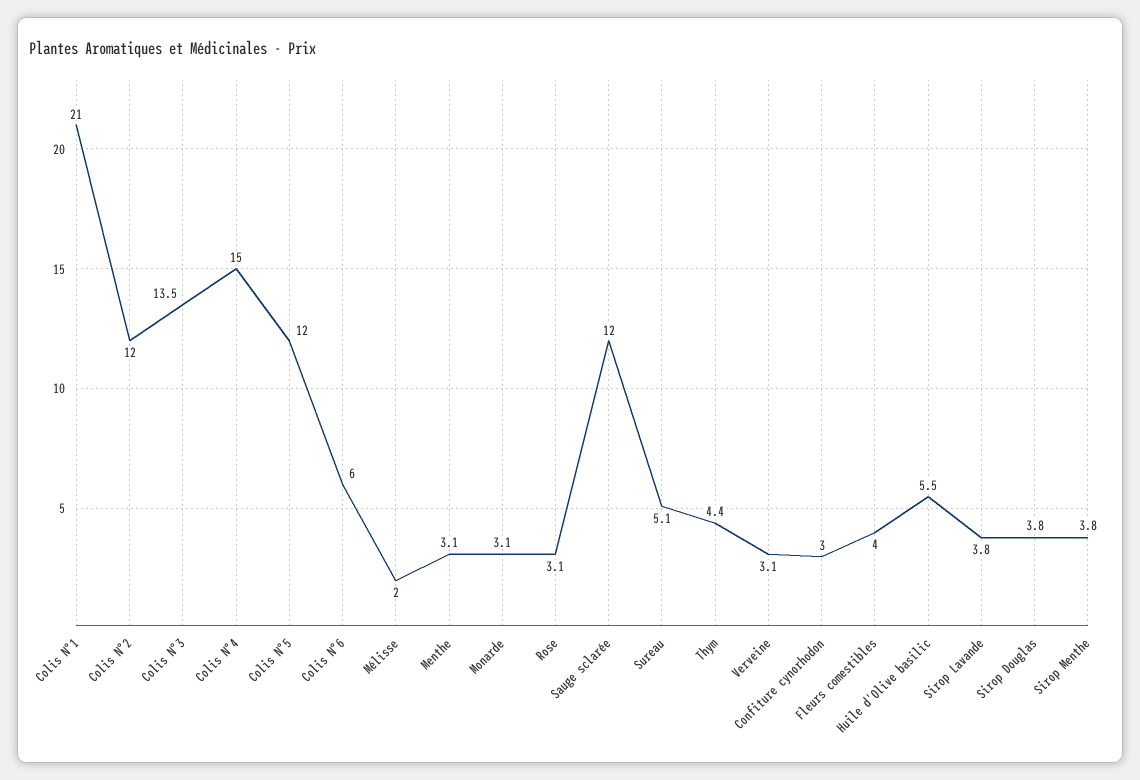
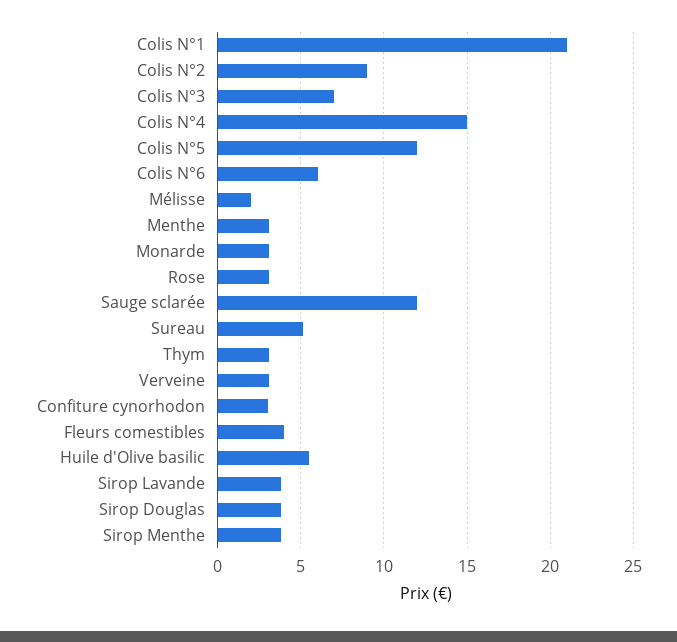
Colis N°2: 12 -> 9
Colis N°3: 13.5 -> 7
Thym: 4.4 -> 3

